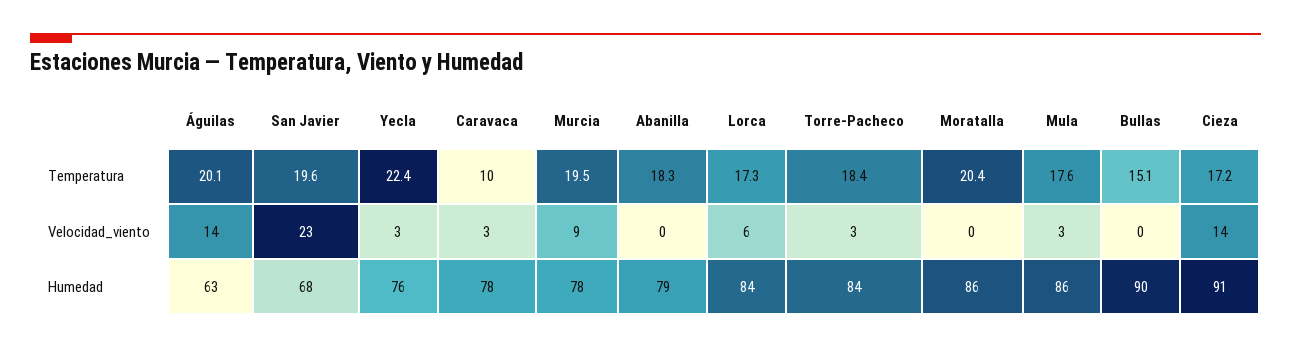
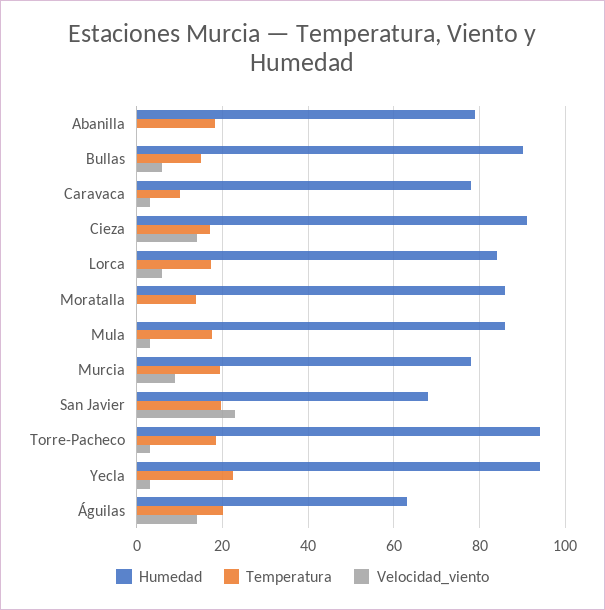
Temperatura, Moratalla: 20.4 -> 14
Velocidad_viento, Bullas: 0 -> 6
Humedad, Yecla: 76 -> 94
Humedad, Torre-Pacheco: 84 -> 94

